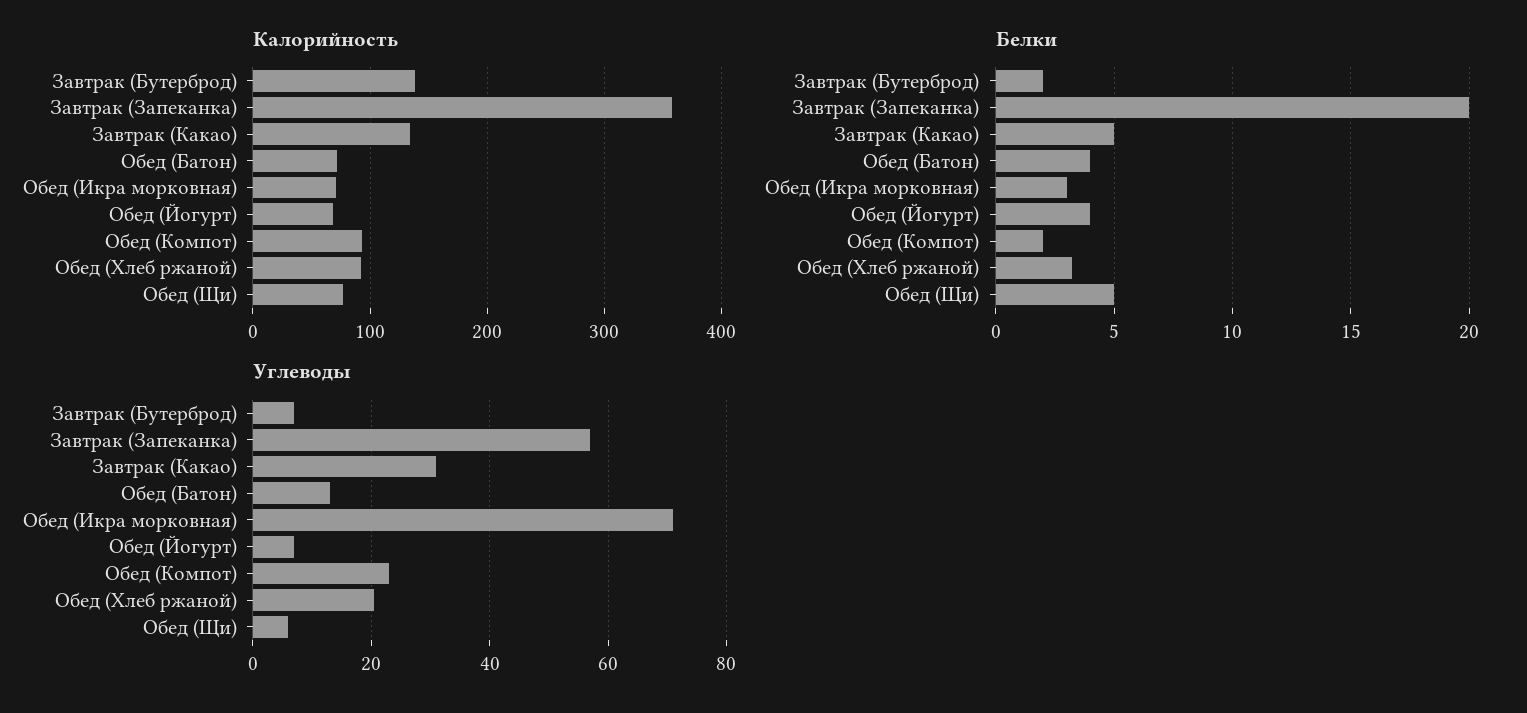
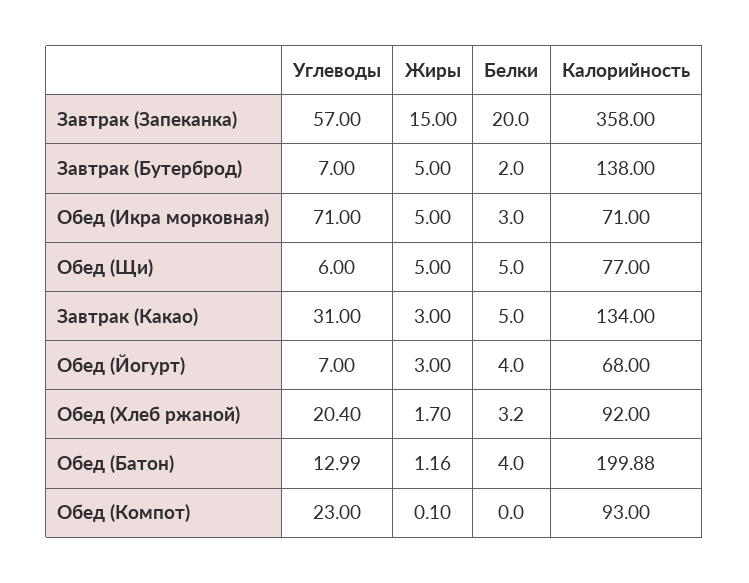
Калорийность, Обед (Батон): 70 -> 199.88
Белки, Обед (Компот): 2 -> 0
Жиры, Завтрак (Запеканка): none -> 15
Жиры, Завтрак (Бутерброд): none -> 5
Жиры, Обед (Икра морковная): none -> 5
Жиры, Обед (Щи): none -> 5
Жиры, Завтрак (Какао): none -> 3
Жиры, Обед (Йогурт): none -> 3
Жиры, Обед (Хлеб ржаной): none -> 1.7
Жиры, Обед (Батон): none -> 1.16
Жиры, Обед (Компот): none -> 0.1

